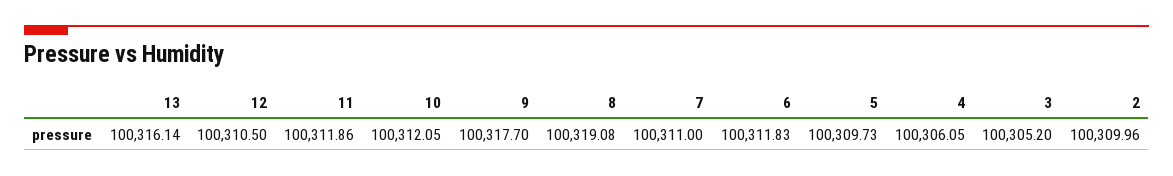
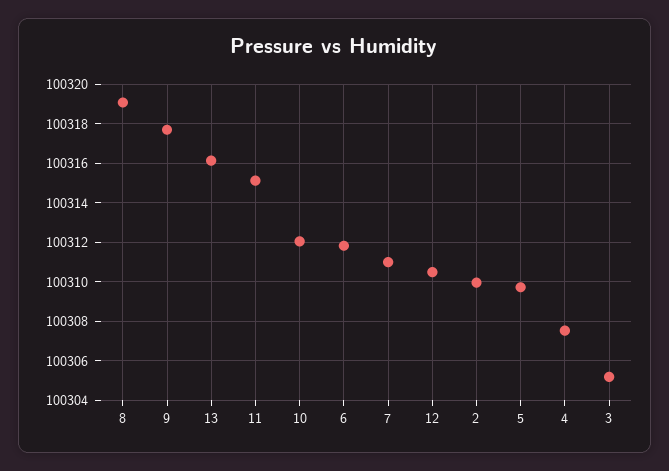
11: 100311.86 -> 100315
4: 100306.05 -> 100307.5

